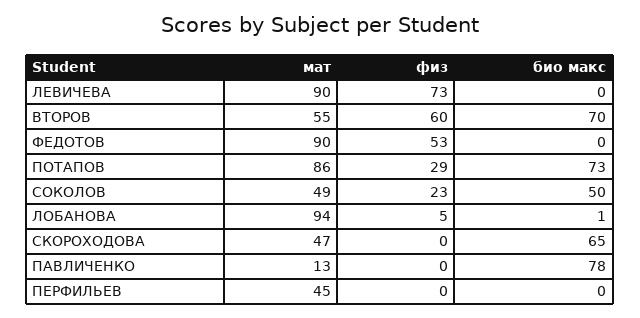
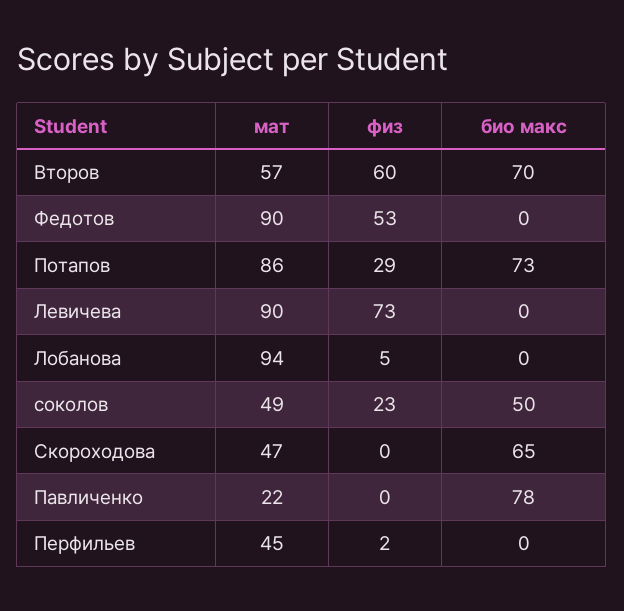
мат, ВТОРОВ: 55 -> 57
био макс, ЛОБАНОВА: 1 -> 0
мат, ПАВЛИЧЕНКО: 13 -> 22
физ, ПЕРФИЛЬЕВ: 0 -> 2

